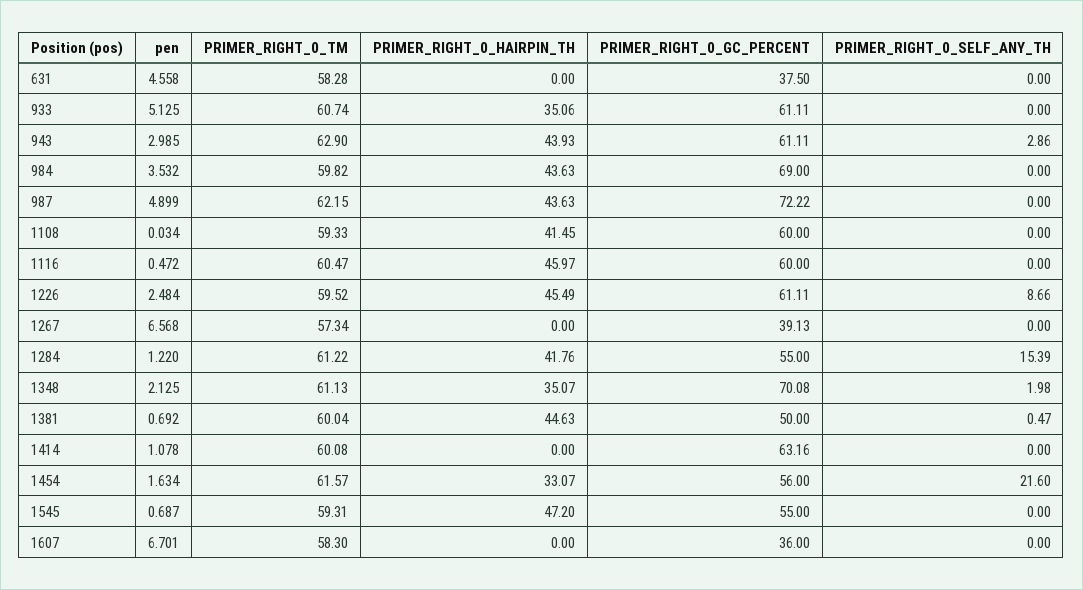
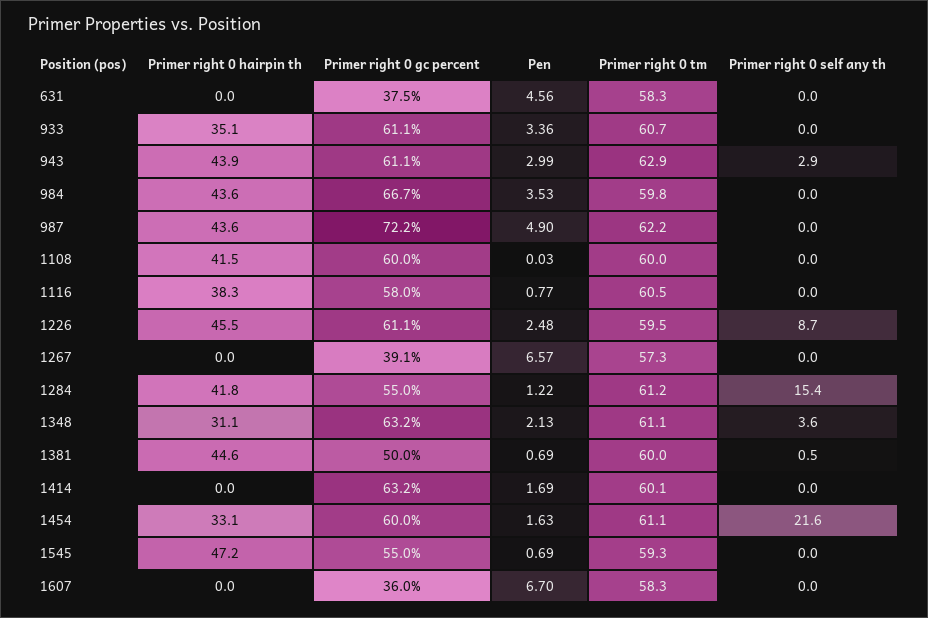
pen, 933: 5.125 -> 3.36
PRIMER_RIGHT_0_GC_PERCENT, 984: 69 -> 66.7
PRIMER_RIGHT_0_TM, 1108: 59.33 -> 60
pen, 1116: 0.472 -> 0.77
PRIMER_RIGHT_0_HAIRPIN_TH, 1116: 45.97 -> 38.3
PRIMER_RIGHT_0_GC_PERCENT, 1116: 60 -> 58
PRIMER_RIGHT_0_HAIRPIN_TH, 1348: 35.07 -> 31.1
PRIMER_RIGHT_0_GC_PERCENT, 1348: 70.08 -> 63.2
PRIMER_RIGHT_0_SELF_ANY_TH, 1348: 1.98 -> 3.6
pen, 1414: 1.078 -> 1.69
PRIMER_RIGHT_0_TM, 1454: 61.57 -> 61.1
PRIMER_RIGHT_0_GC_PERCENT, 1454: 56 -> 60

